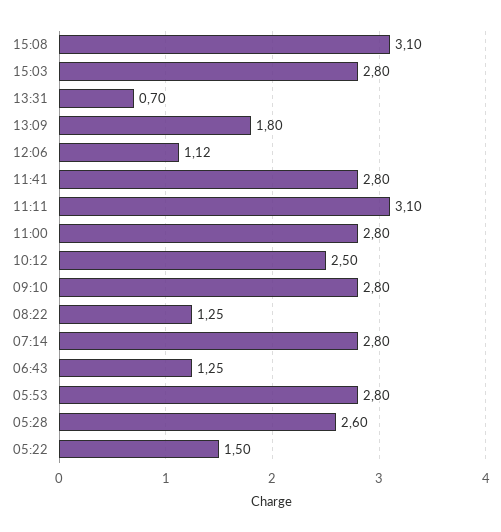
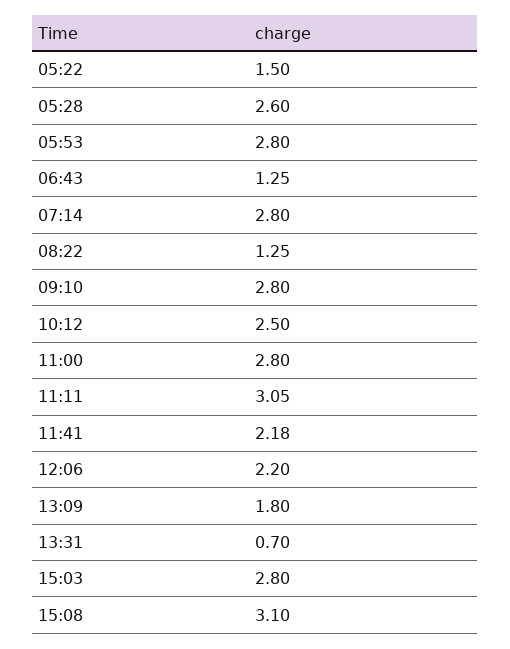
12:06: 1.12 -> 2.2
11:41: 2.8 -> 2.18
11:11: 3.1 -> 3.05

